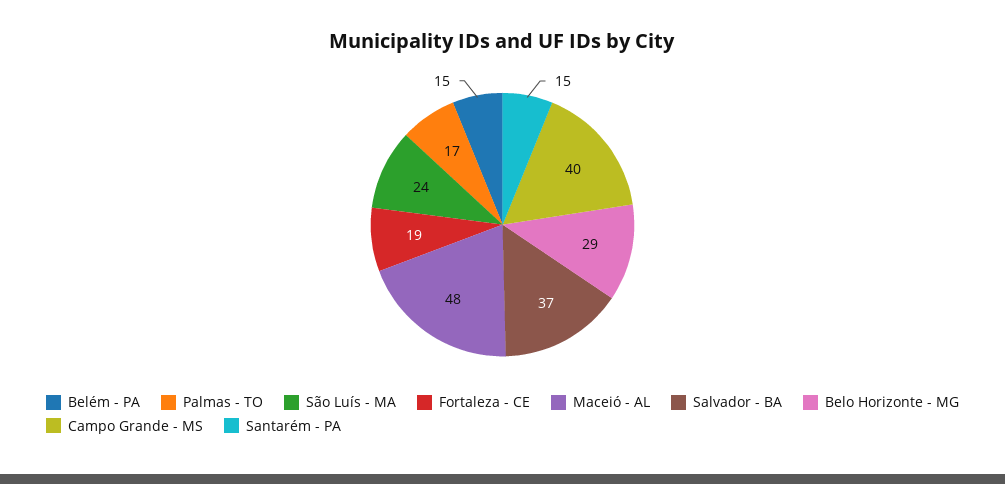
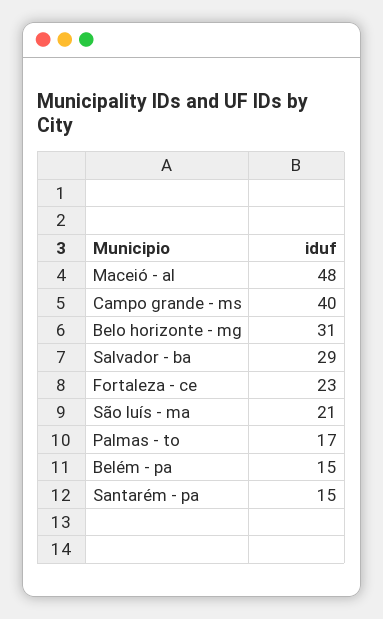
São Luís - MA: 24 -> 21
Fortaleza - CE: 19 -> 23
Salvador - BA: 37 -> 29
Belo Horizonte - MG: 29 -> 31

